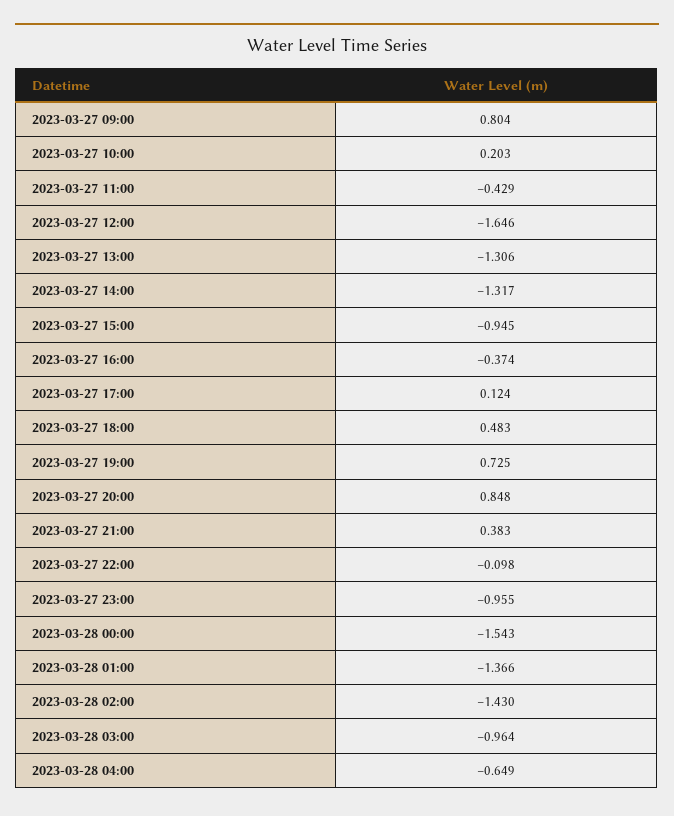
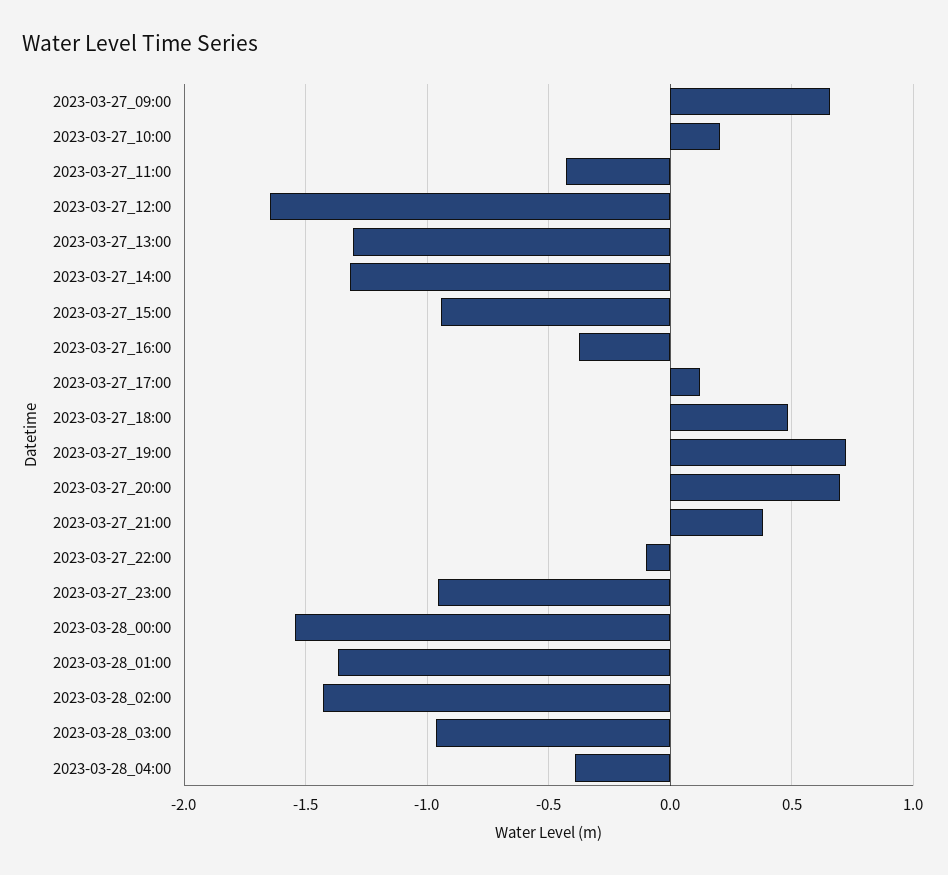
2023-03-27 09:00: 0.804 -> 0.65
2023-03-27 20:00: 0.848 -> 0.7
2023-03-28 04:00: -0.649 -> -0.4

